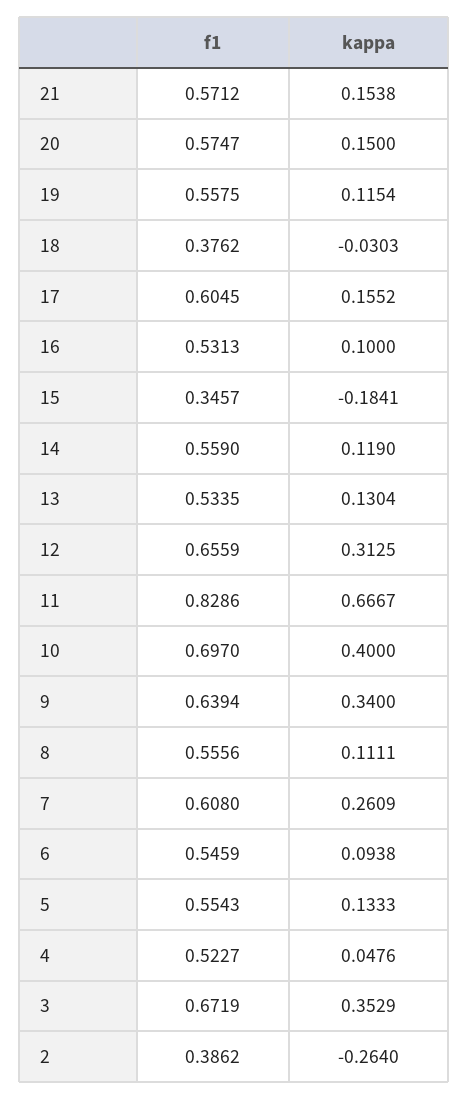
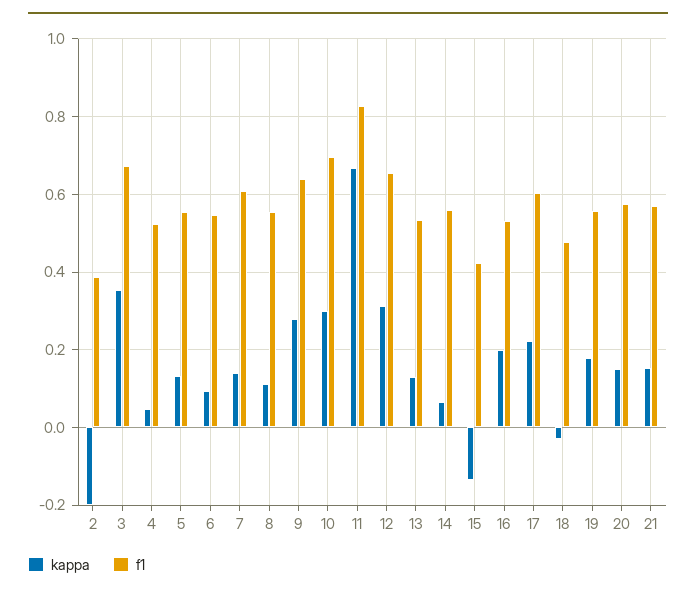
kappa, 19: 0.1154 -> 0.18
f1, 18: 0.3762 -> 0.48
kappa, 17: 0.1552 -> 0.22
kappa, 16: 0.1 -> 0.2
f1, 15: 0.3457 -> 0.42
kappa, 15: -0.1841 -> -0.14
kappa, 14: 0.119 -> 0.06
kappa, 10: 0.4 -> 0.3
kappa, 9: 0.34 -> 0.28
kappa, 7: 0.2609 -> 0.14
kappa, 2: -0.264 -> -0.2

